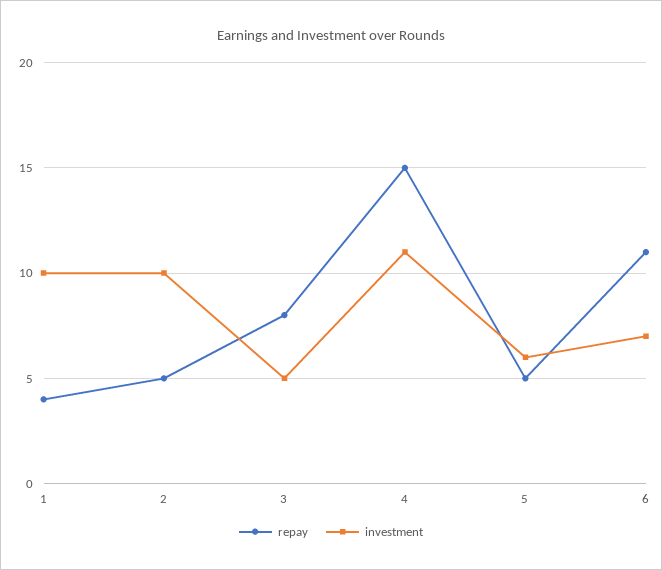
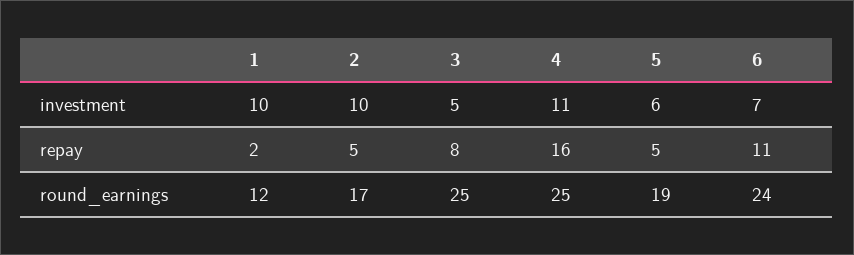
repay, 1: 4 -> 2
repay, 4: 15 -> 16
round_earnings, 1: none -> 12
round_earnings, 2: none -> 17
round_earnings, 3: none -> 25
round_earnings, 4: none -> 25
round_earnings, 5: none -> 19
round_earnings, 6: none -> 24

